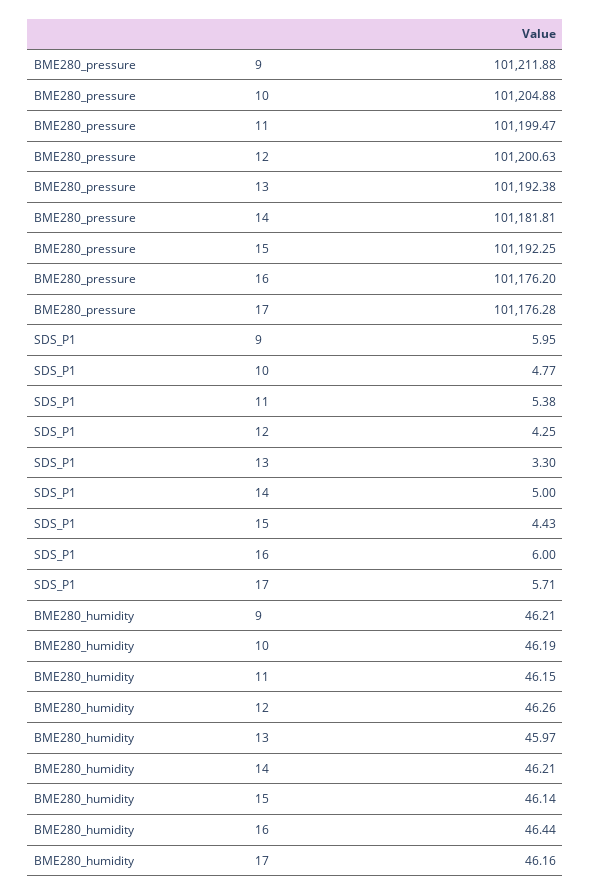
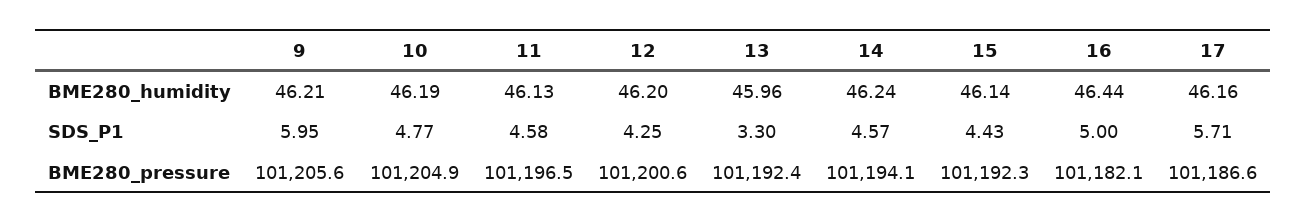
BME280_pressure, 9: 101211.88 -> 101205.6
BME280_pressure, 11: 101199.47 -> 101196.5
BME280_pressure, 14: 101181.81 -> 101194.1
BME280_pressure, 16: 101176.2 -> 101182.1
BME280_pressure, 17: 101176.28 -> 101186.6
SDS_P1, 11: 5.38 -> 4.58
SDS_P1, 14: 5 -> 4.57
SDS_P1, 16: 6 -> 5
BME280_humidity, 11: 46.15 -> 46.13
BME280_humidity, 12: 46.26 -> 46.2
BME280_humidity, 13: 45.97 -> 45.96
BME280_humidity, 14: 46.21 -> 46.24

